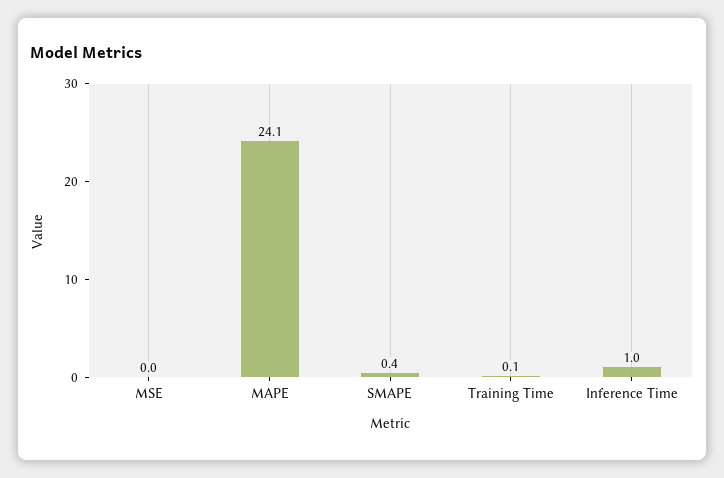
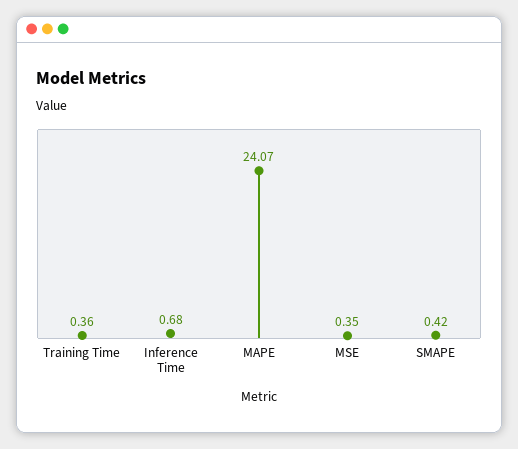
MSE: 0 -> 0.35
Training Time: 0.1 -> 0.36
Inference Time: 1 -> 0.68

